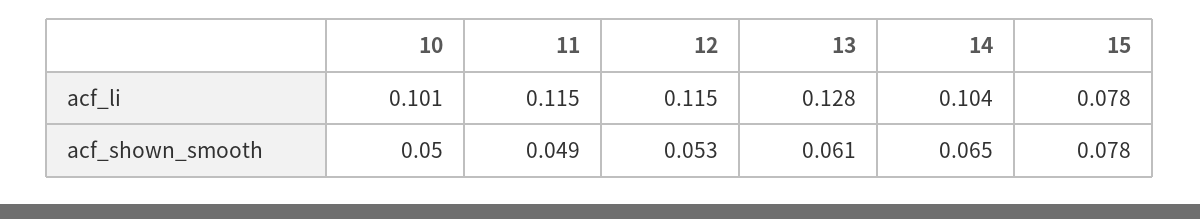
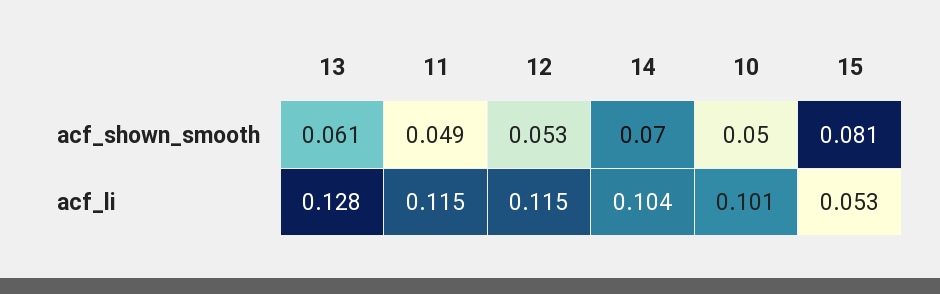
15, acf_li: 0.078 -> 0.053
14, acf_shown_smooth: 0.065 -> 0.07
15, acf_shown_smooth: 0.078 -> 0.081

